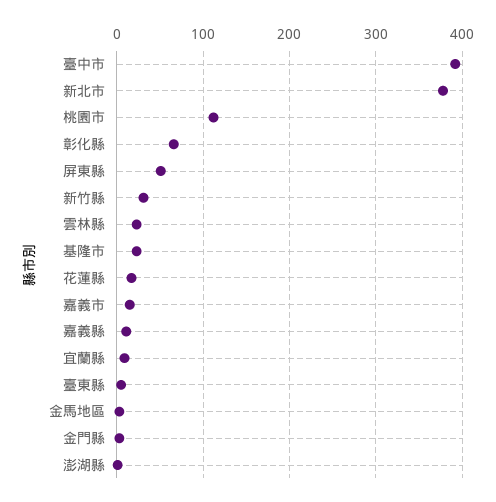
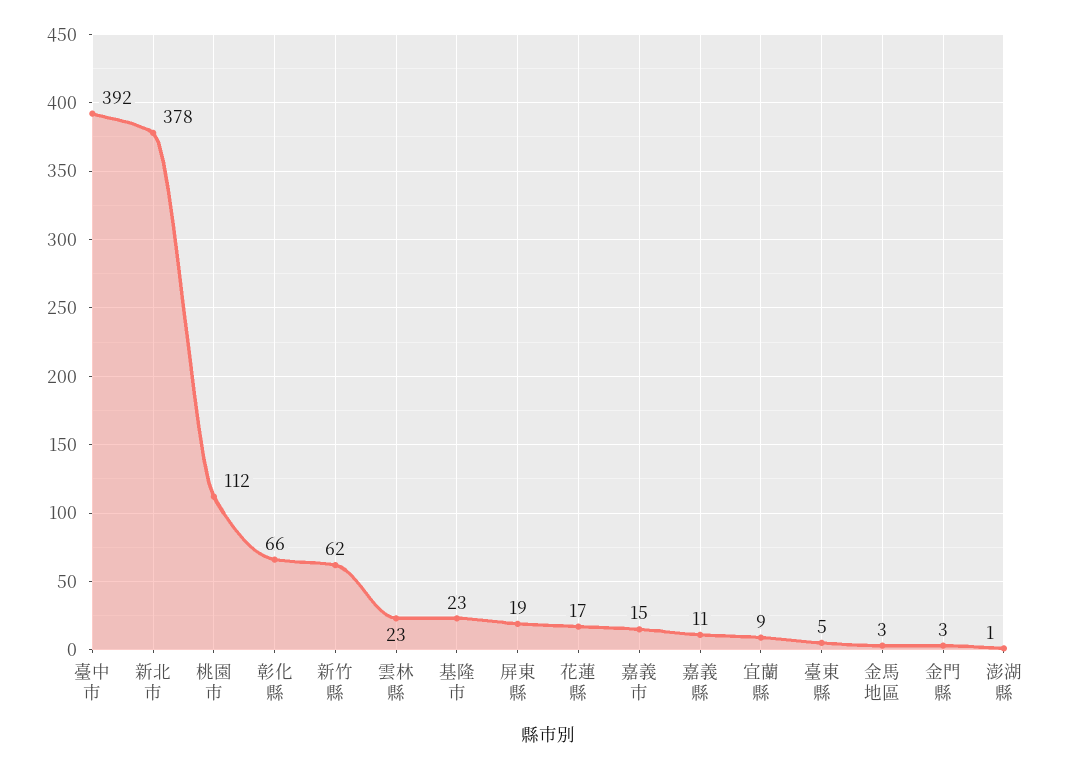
屏東縣: 50 -> 19
新竹縣: 30 -> 62

